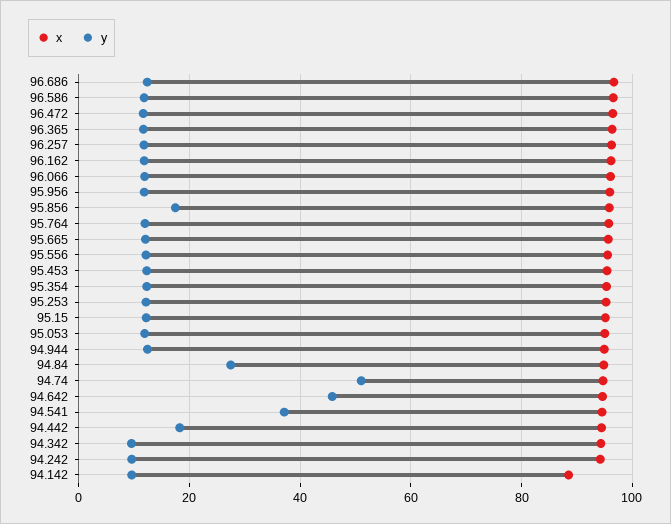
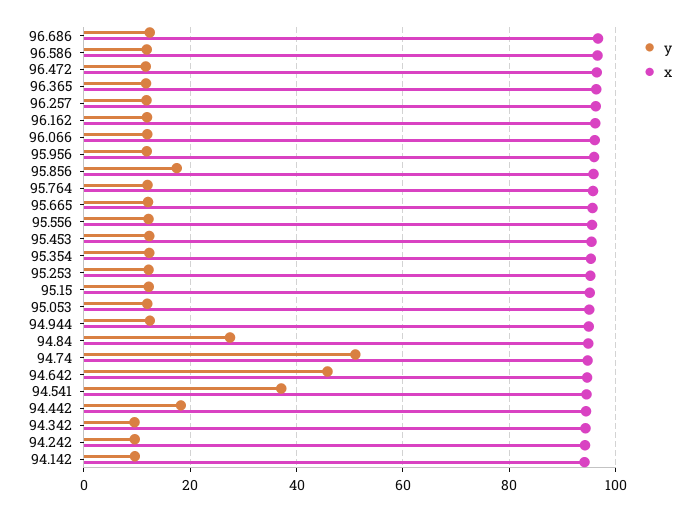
x, 94.142: 88 -> 94

